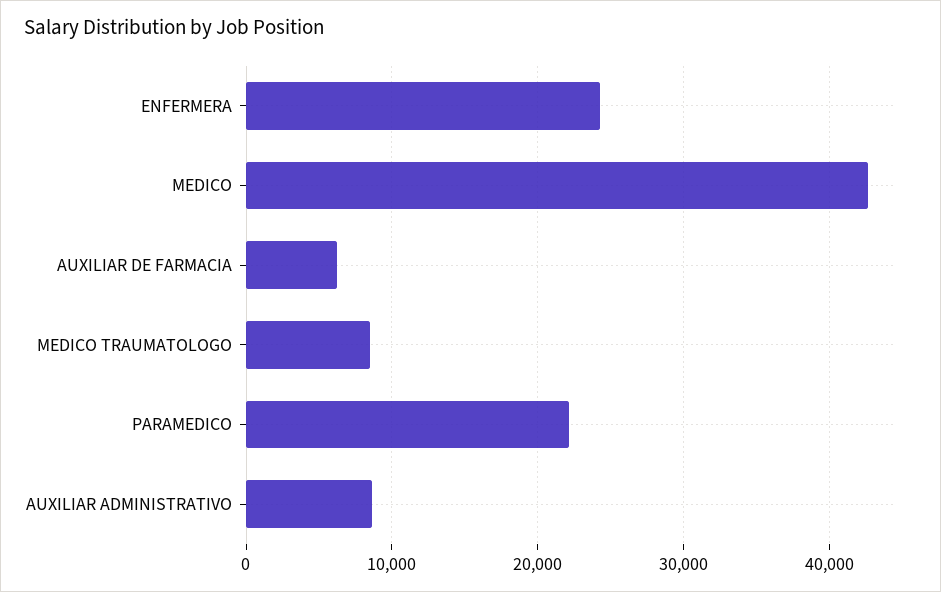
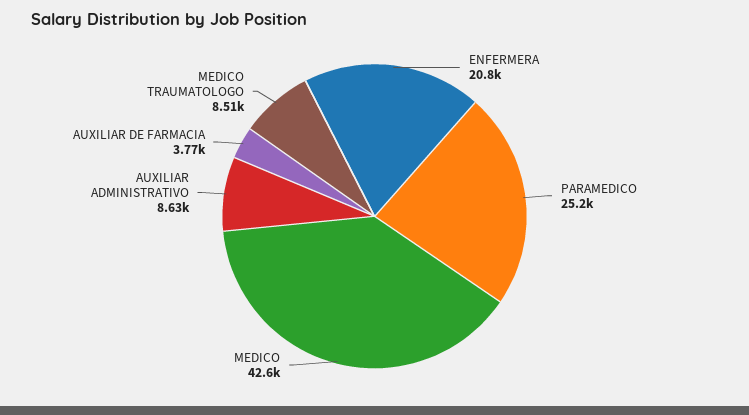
ENFERMERA: 24000 -> 20800
AUXILIAR DE FARMACIA: 6000 -> 3770
PARAMEDICO: 22000 -> 25200

